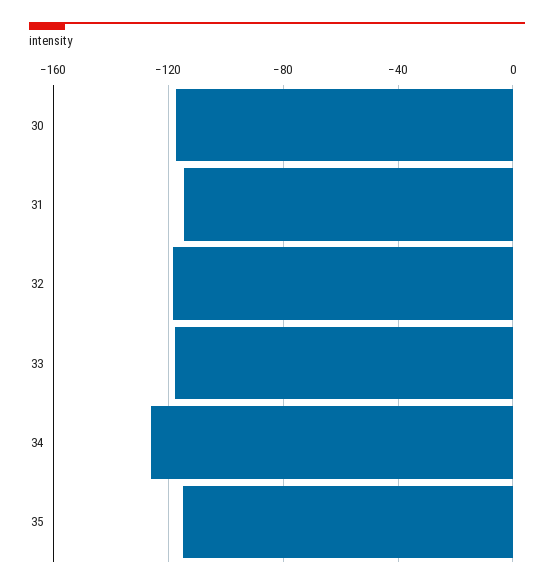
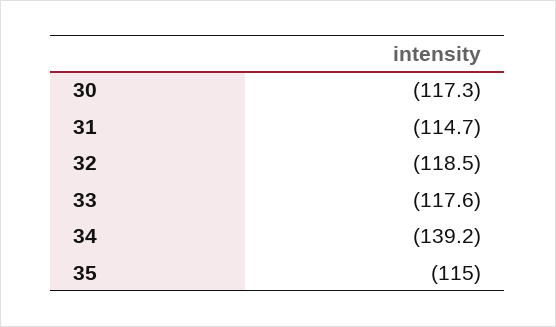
34: -125 -> -139.2

